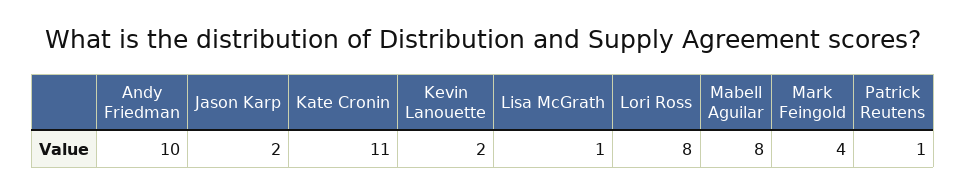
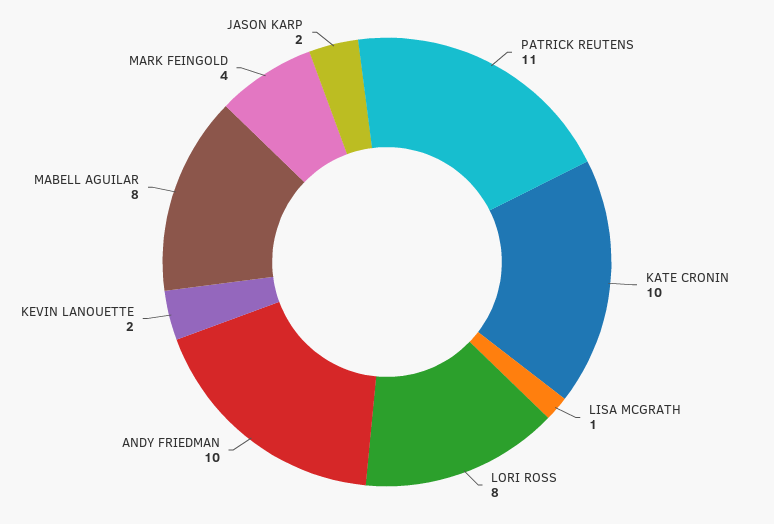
Kate Cronin: 11 -> 10
Patrick Reutens: 1 -> 11

